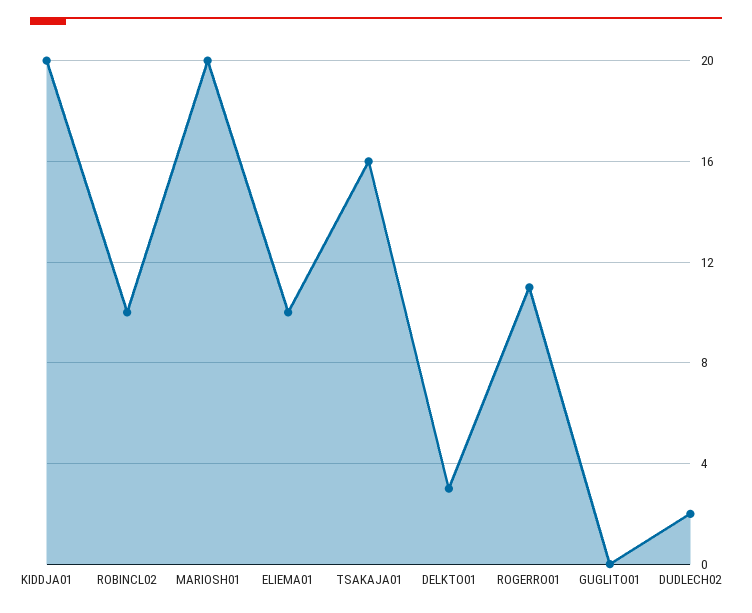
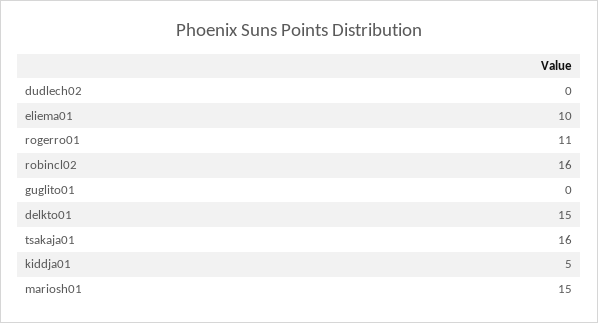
KIDDJA01: 20 -> 5
ROBINCL02: 10 -> 16
MARIOSH01: 20 -> 15
DELKTO01: 3 -> 15
DUDLECH02: 2 -> 0

